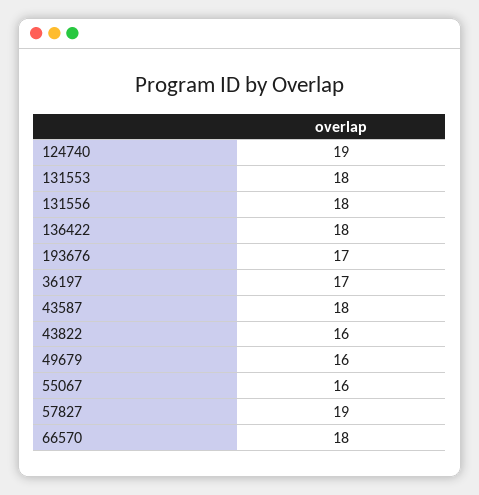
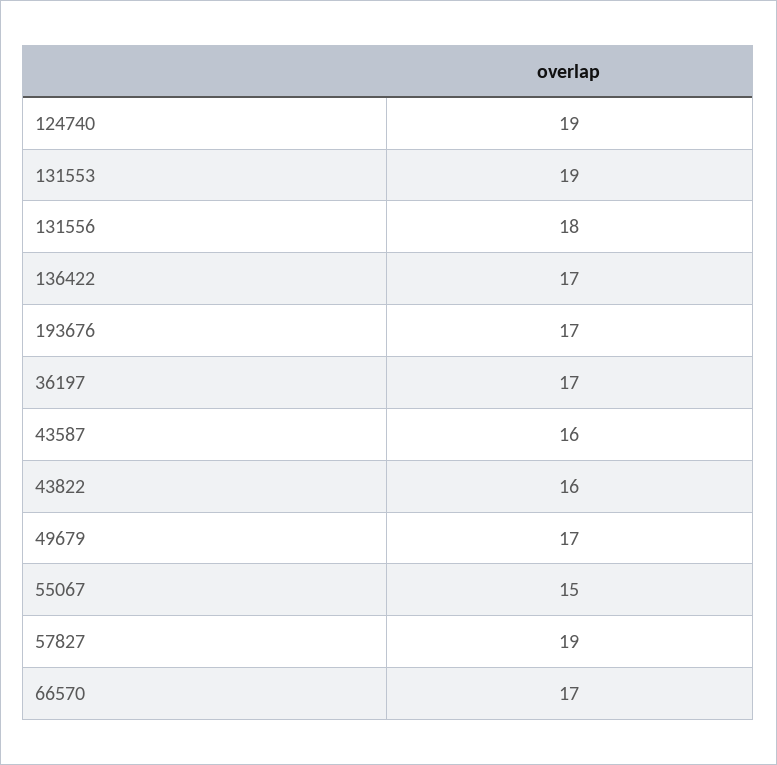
131553: 18 -> 19
136422: 18 -> 17
43587: 18 -> 16
49679: 16 -> 17
55067: 16 -> 15
66570: 18 -> 17

